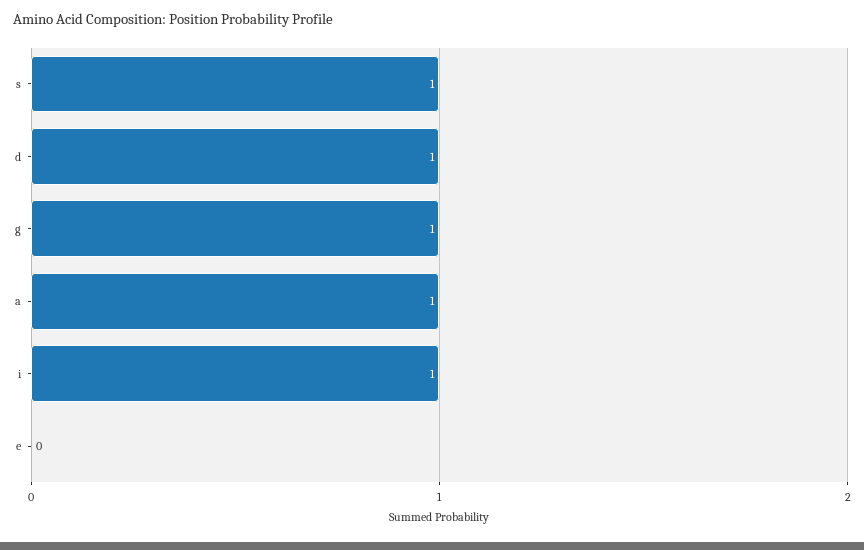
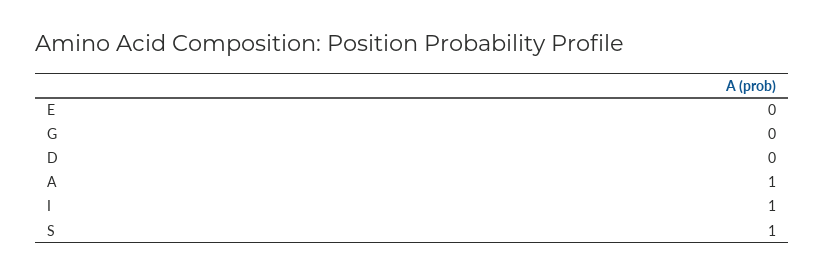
d: 1 -> 0
g: 1 -> 0

